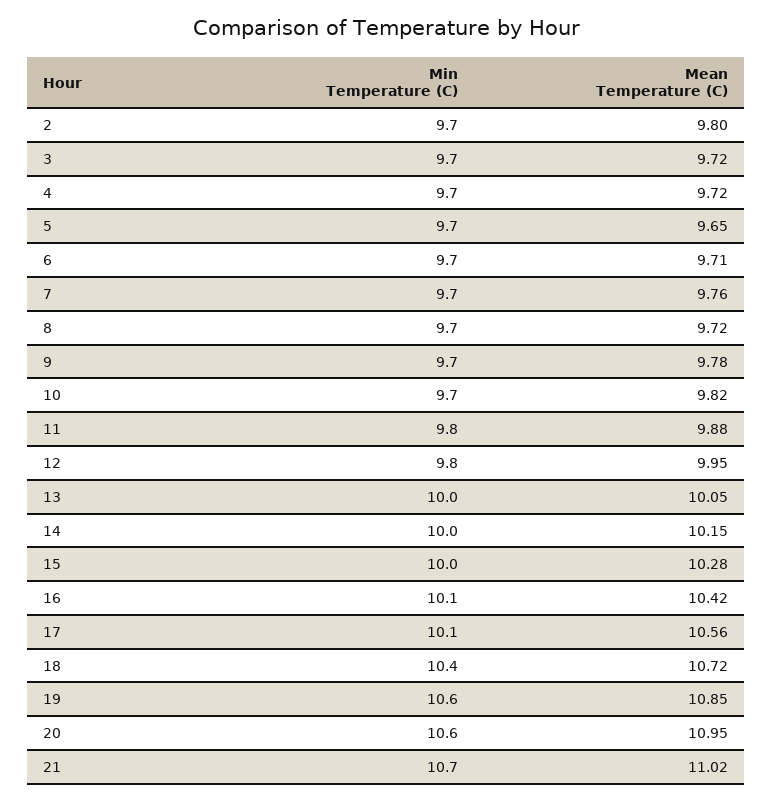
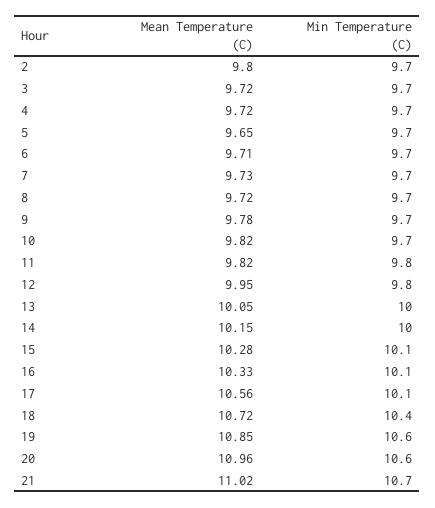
Mean Temperature (C), 7: 9.76 -> 9.73
Mean Temperature (C), 11: 9.88 -> 9.82
Min Temperature (C), 15: 10 -> 10.1
Mean Temperature (C), 16: 10.42 -> 10.33
Mean Temperature (C), 20: 10.95 -> 10.96

